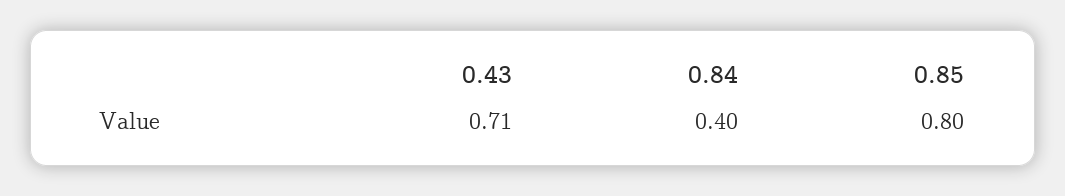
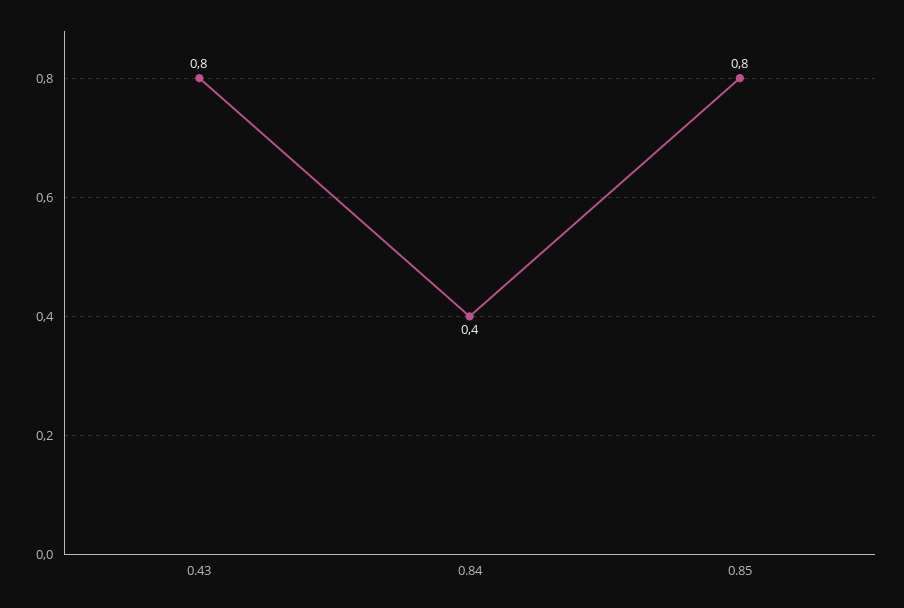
0.43: 0.71 -> 0.8

